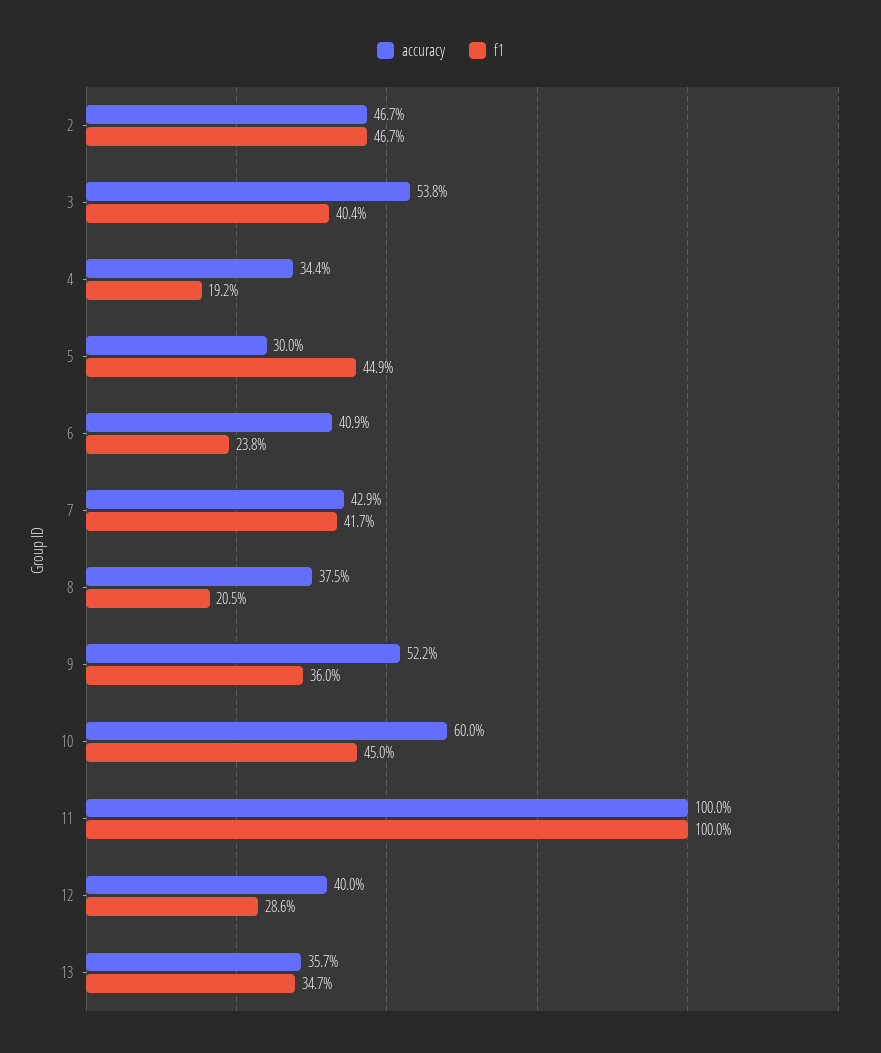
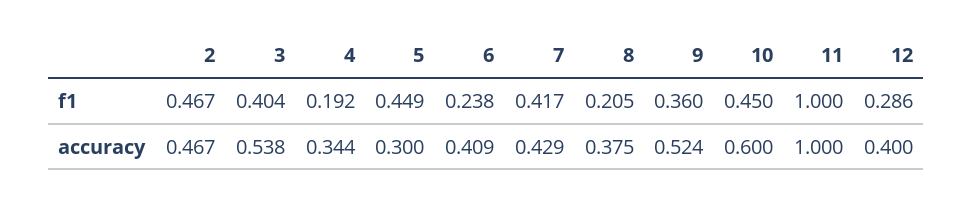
accuracy, 9: 0.522 -> 0.524
accuracy, 13: 0.357 -> none
f1, 13: 0.347 -> none

